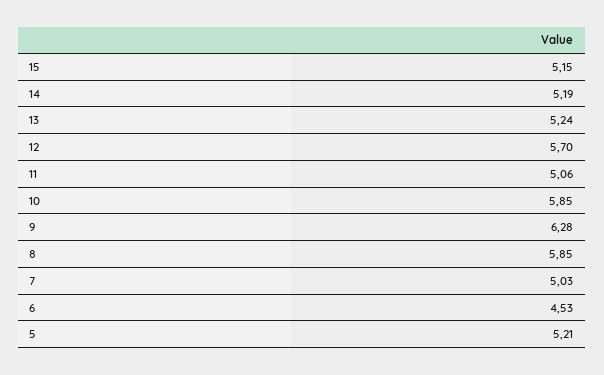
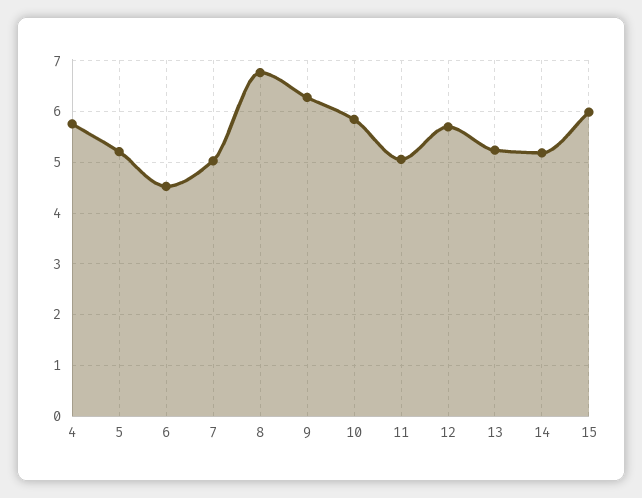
15: 5.15 -> 6
8: 5.85 -> 6.8
4: none -> 5.8

